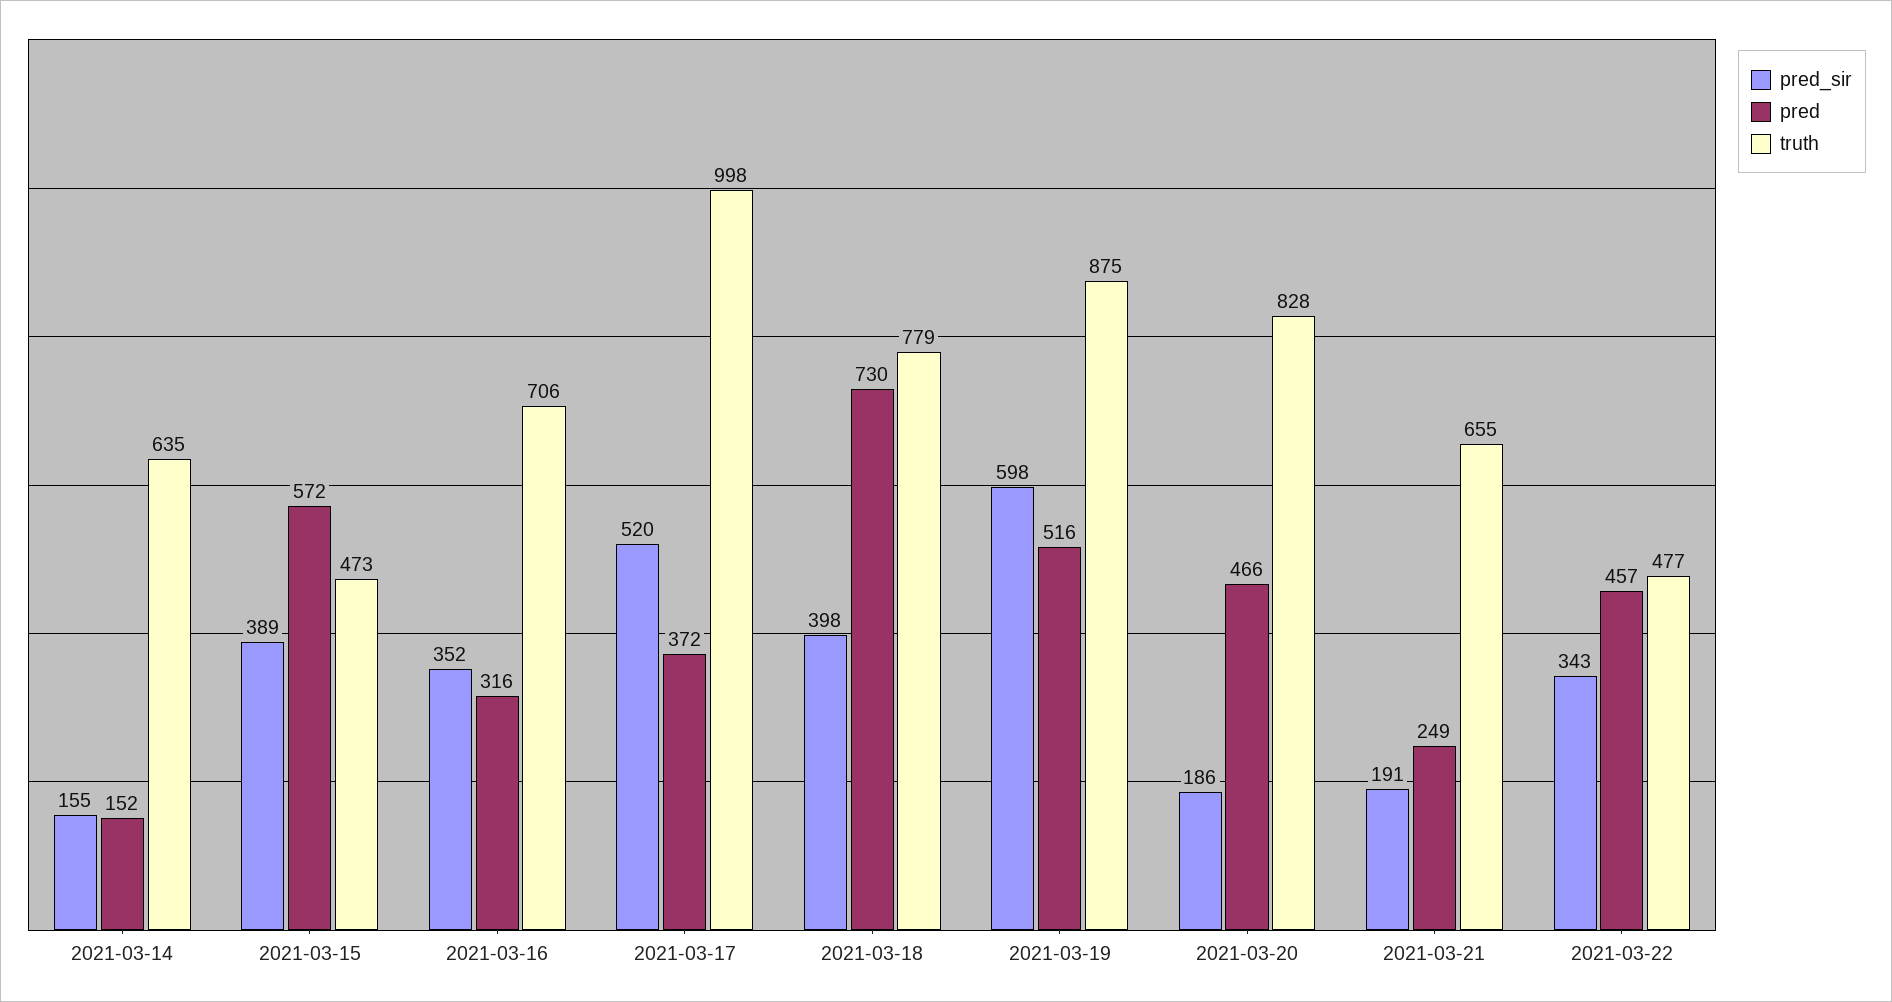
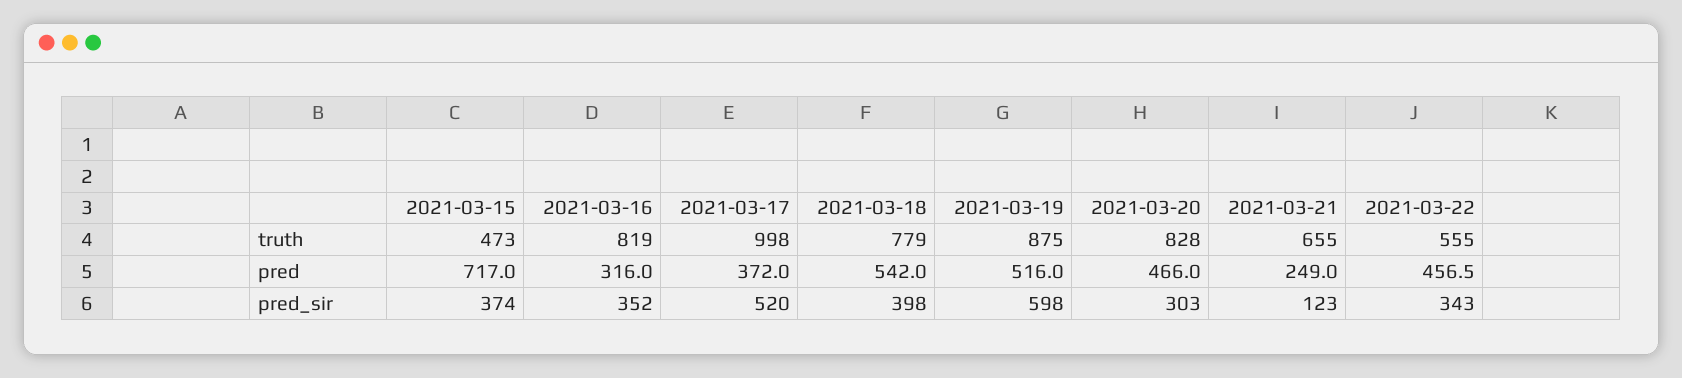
pred_sir, 2021-03-14: 155 -> none
pred, 2021-03-14: 152 -> none
truth, 2021-03-14: 635 -> none
pred_sir, 2021-03-15: 389 -> 374
pred, 2021-03-15: 572 -> 717
truth, 2021-03-16: 706 -> 819
pred, 2021-03-18: 730 -> 542
pred_sir, 2021-03-20: 186 -> 303
pred_sir, 2021-03-21: 191 -> 123
truth, 2021-03-22: 477 -> 555

